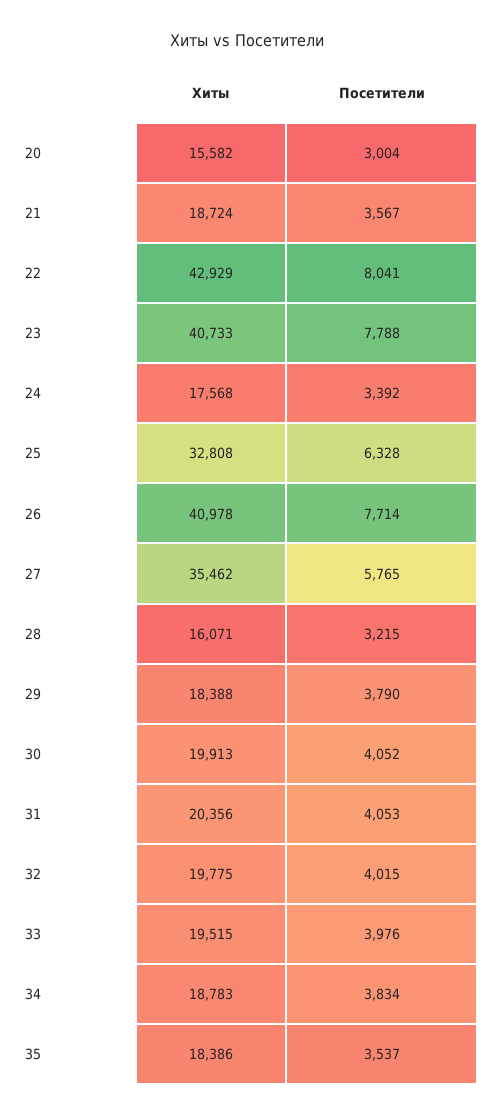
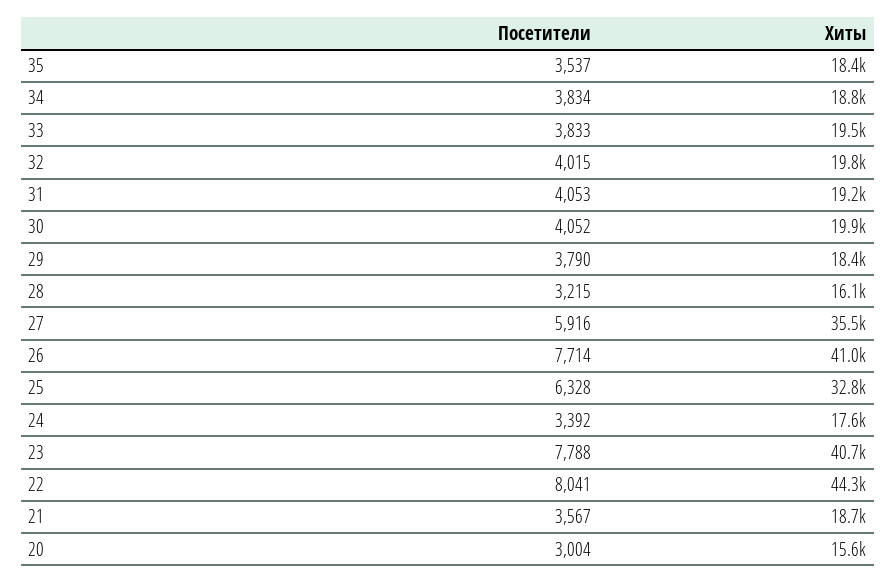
Хиты, 22: 42929 -> 44300
Посетители, 27: 5765 -> 5916
Хиты, 31: 20356 -> 19200
Посетители, 33: 3976 -> 3833

